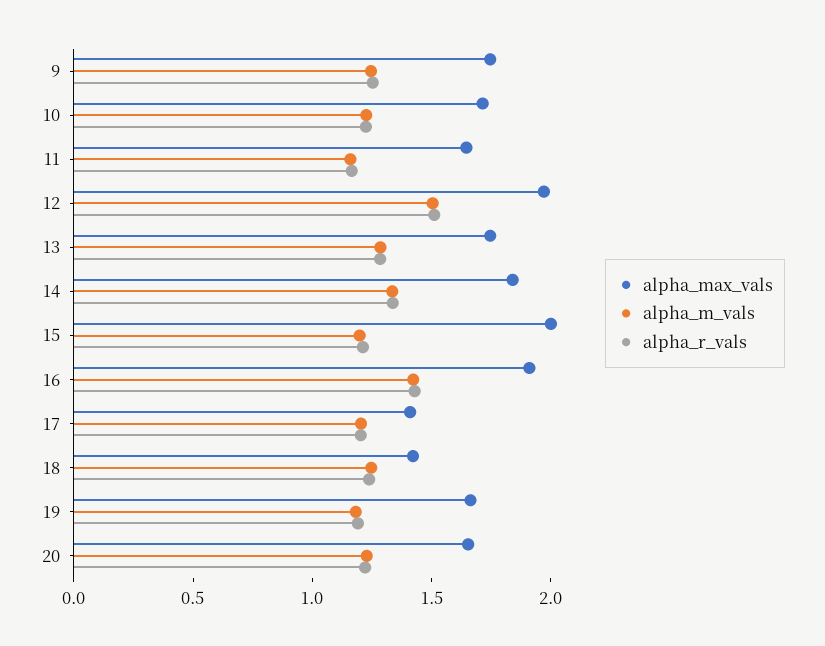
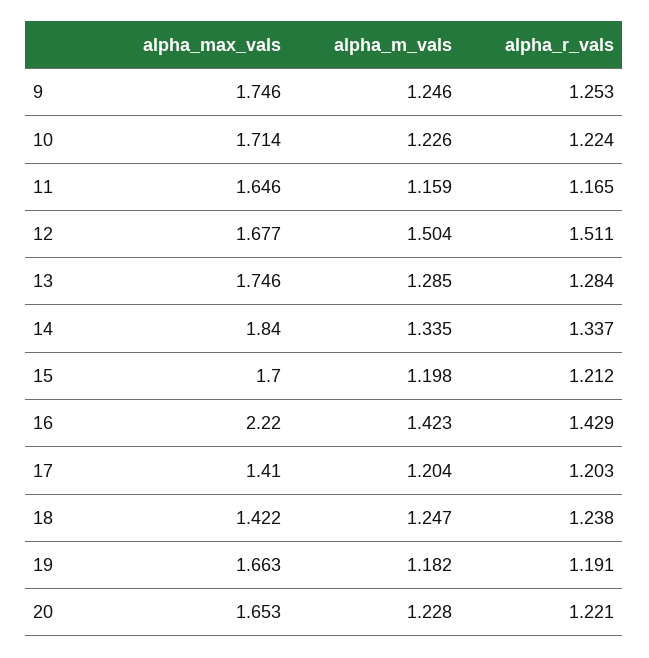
alpha_max_vals, 12: 2 -> 1.677
alpha_max_vals, 15: 2 -> 1.7
alpha_max_vals, 16: 1.9 -> 2.22

